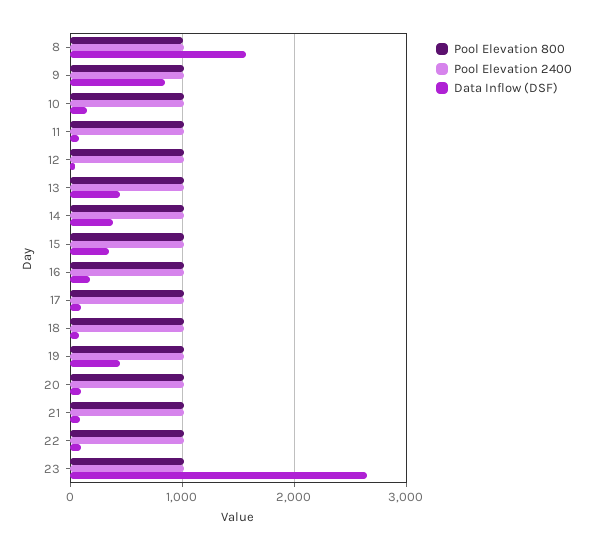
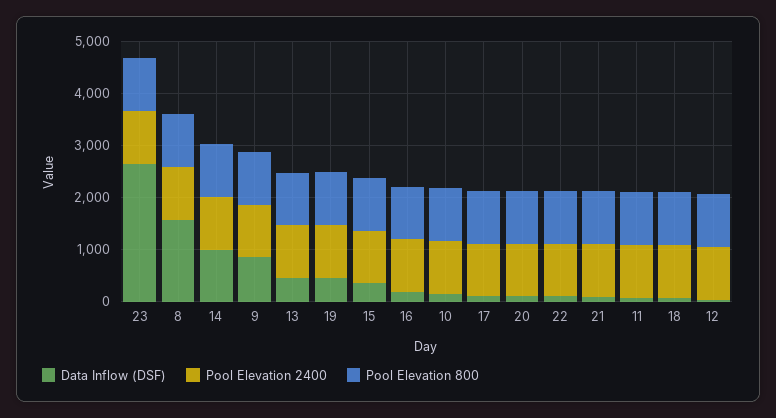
Data Inflow (DSF), 14: 400 -> 1000

